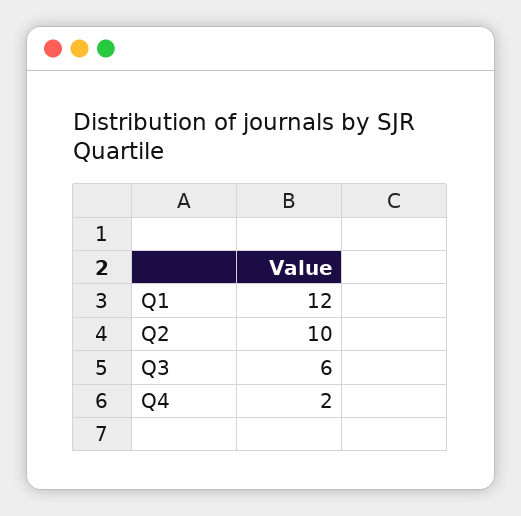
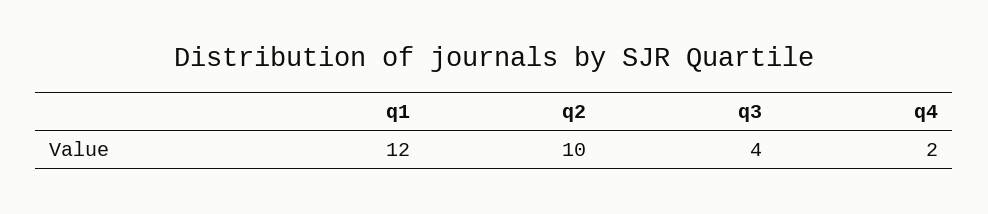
Q3: 6 -> 4

